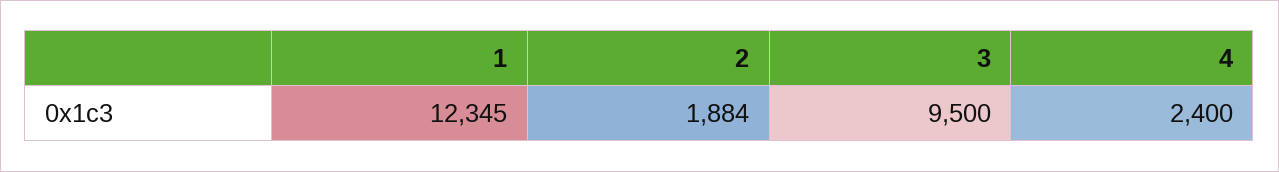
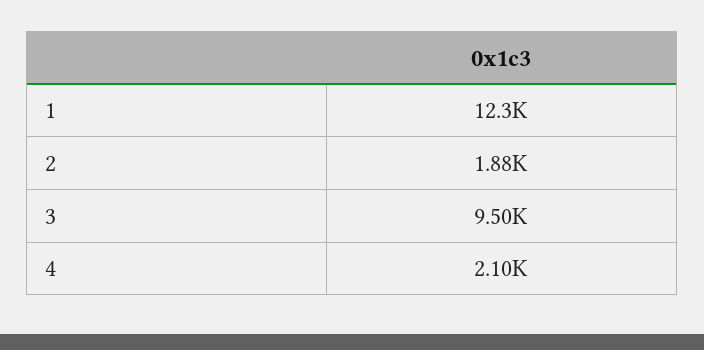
4: 2400 -> 2100

